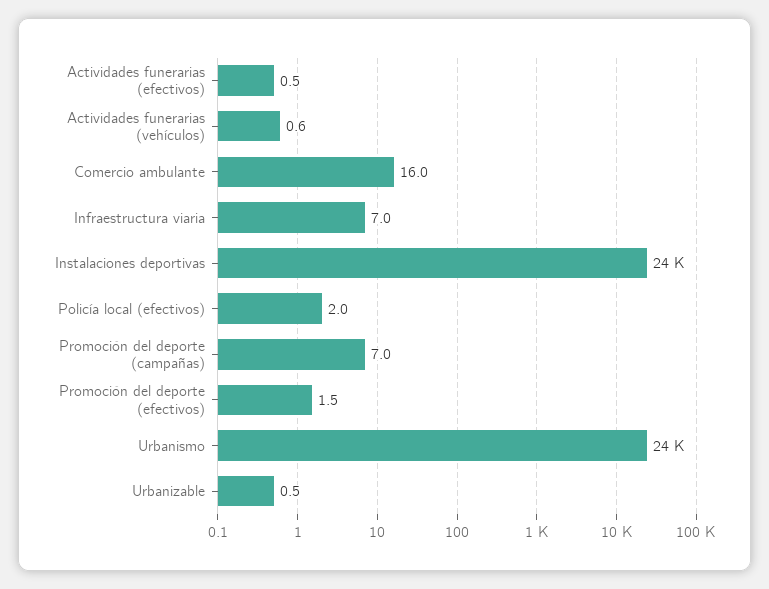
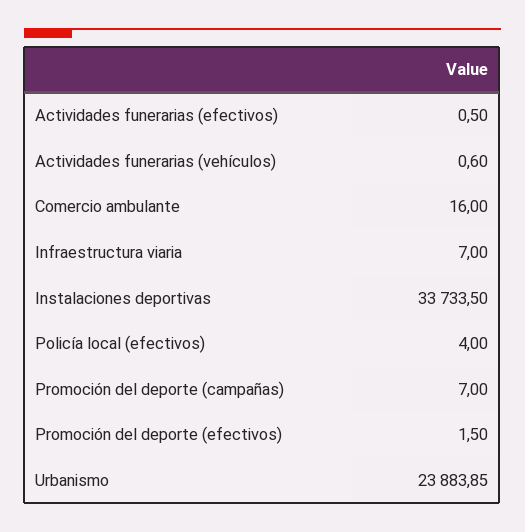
Instalaciones deportivas: 24000 -> 33733.5
Policía local (efectivos): 2 -> 4
Urbanizable: 0.5 -> none

